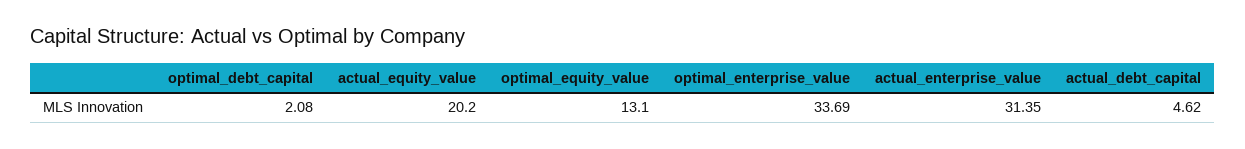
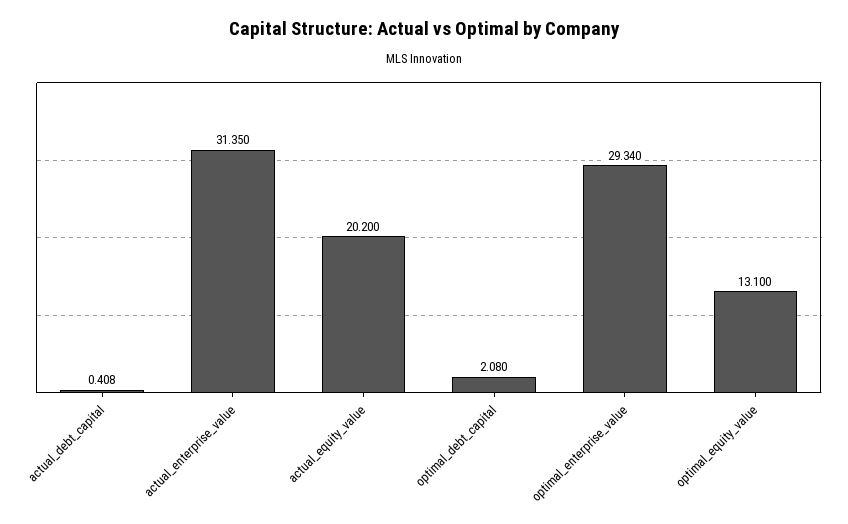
optimal_enterprise_value: 33.69 -> 29.34
actual_debt_capital: 4.62 -> 0.408

